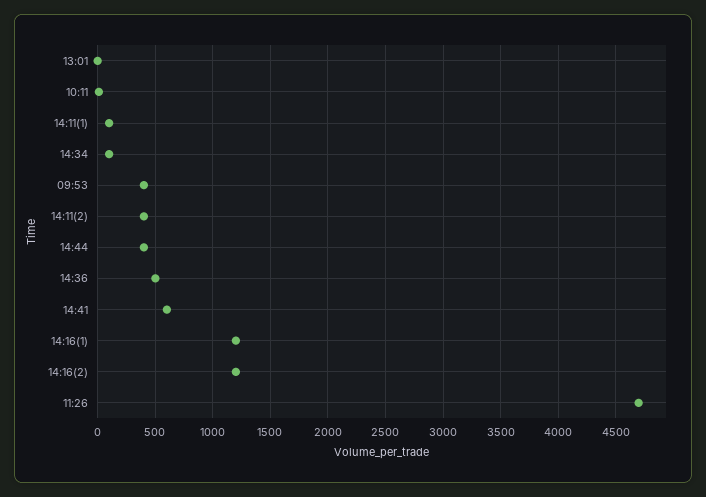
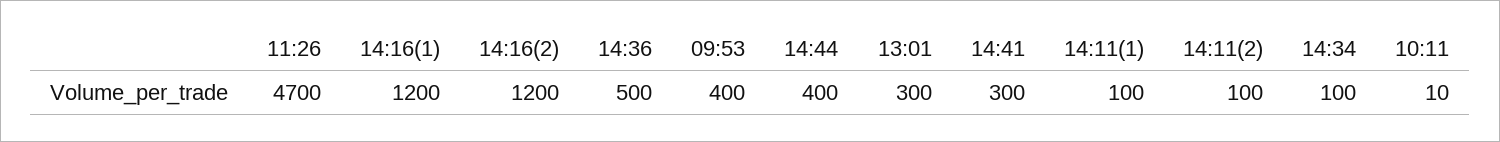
13:01: 0 -> 300
14:11(2): 400 -> 100
14:41: 600 -> 300

